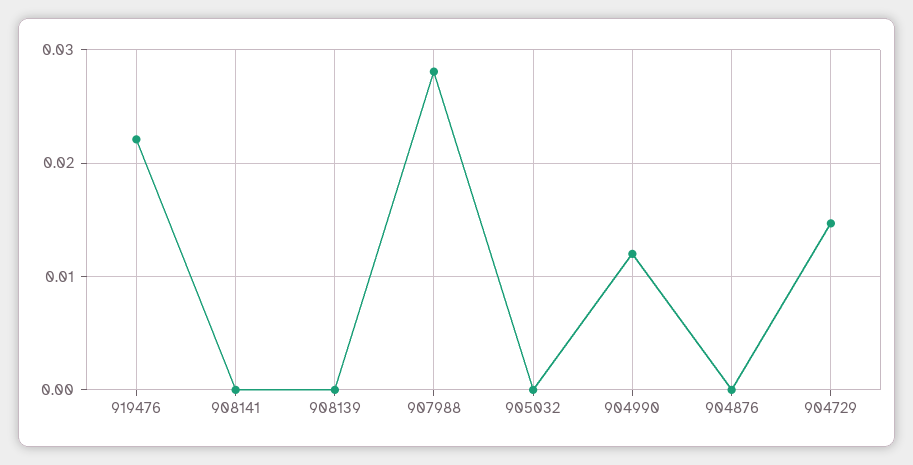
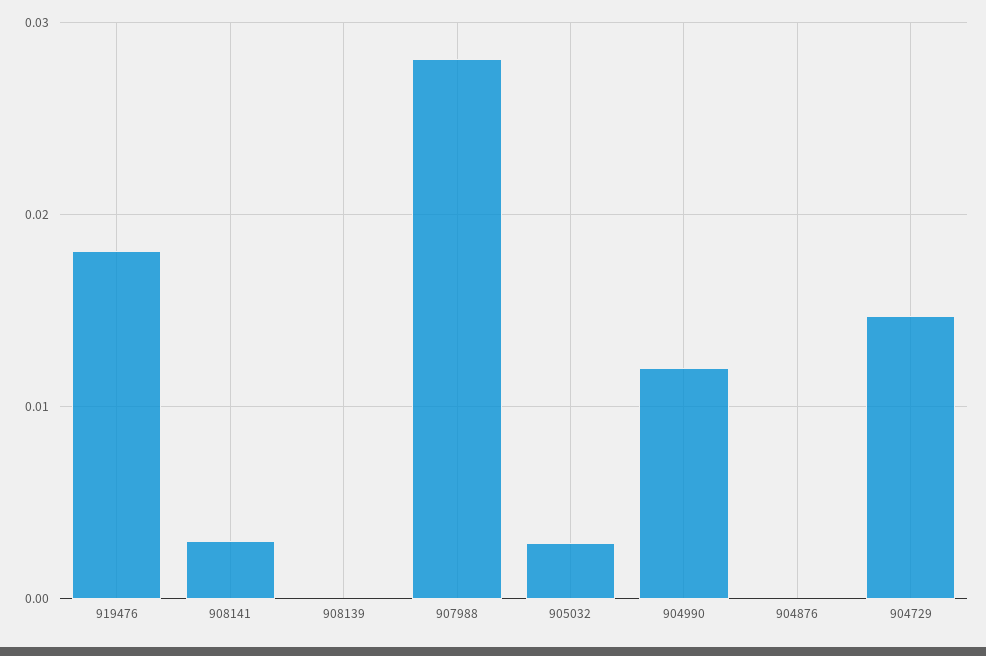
919476: 0.022 -> 0.018
908141: 0 -> 0.003
905032: 0 -> 0.003

